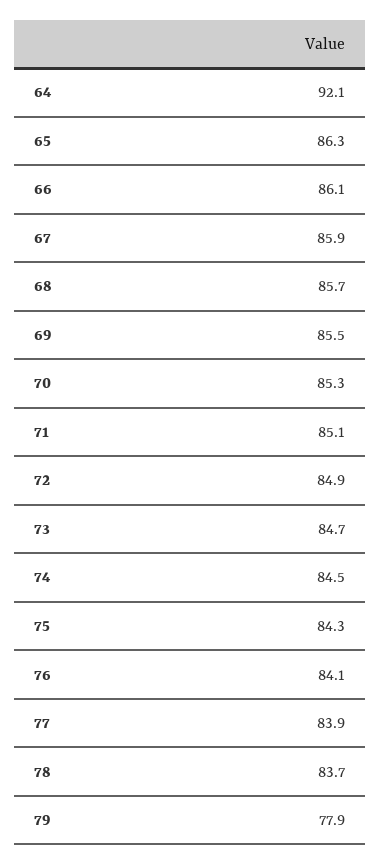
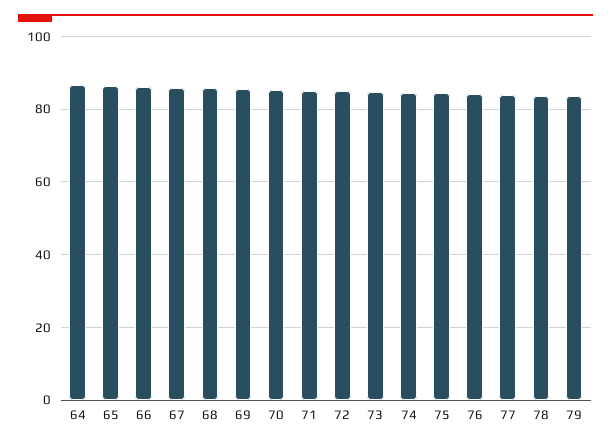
64: 92.1 -> 86
79: 77.9 -> 84

